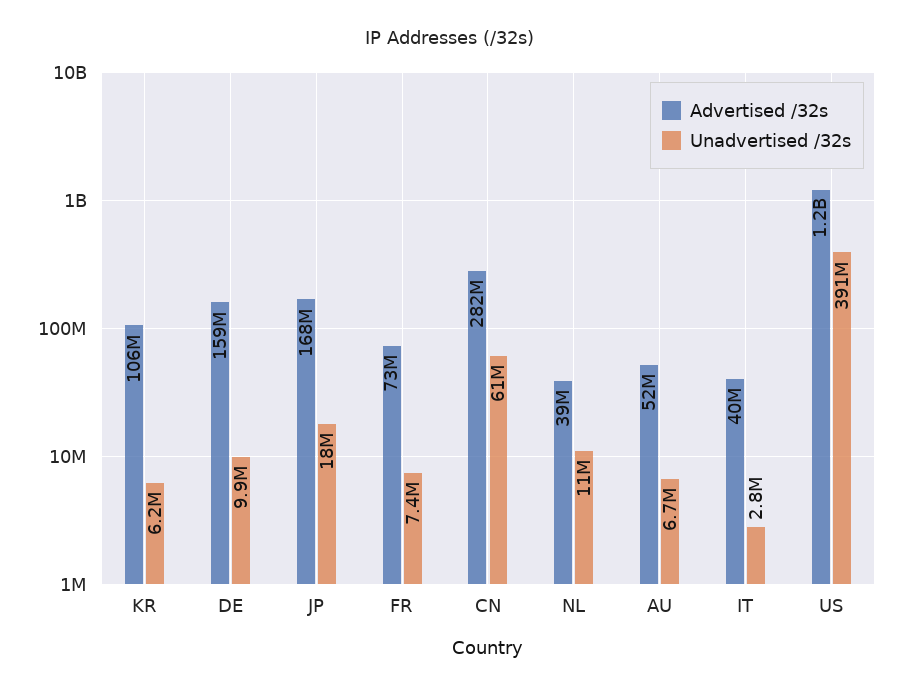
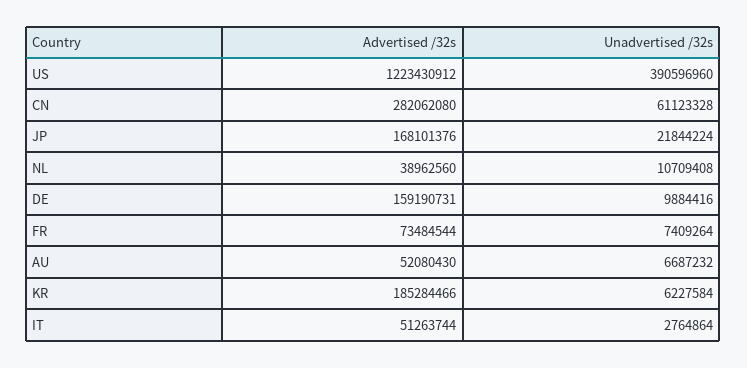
Advertised /32s, KR: 106000000 -> 185284466
Unadvertised /32s, JP: 18000000 -> 21844224
Advertised /32s, IT: 40000000 -> 51263744

